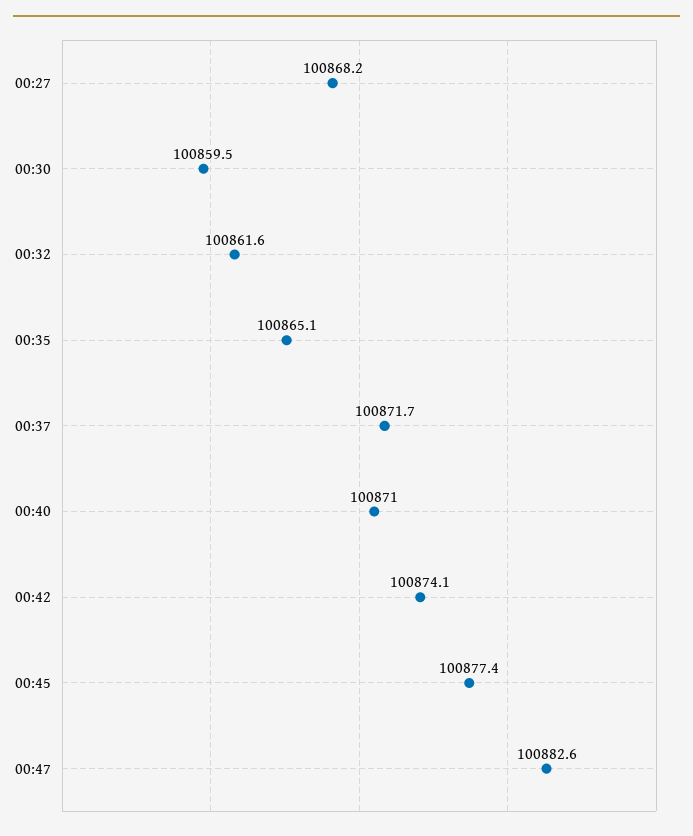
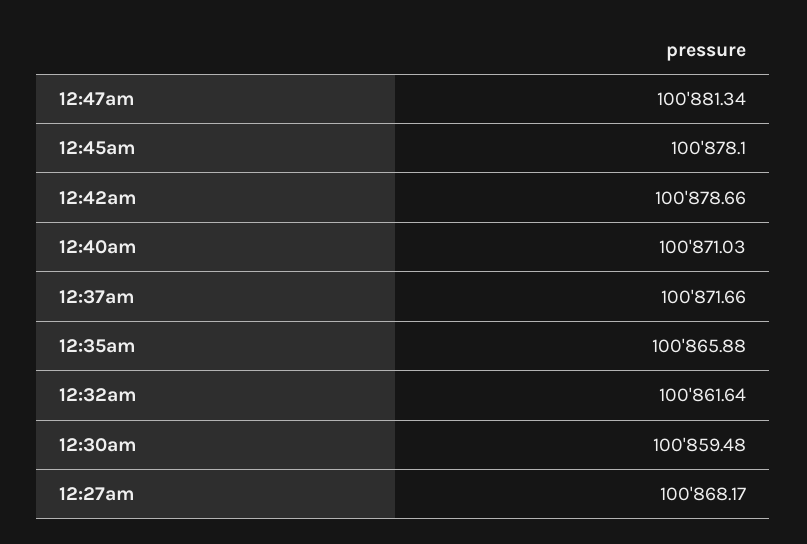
00:35: 100865.1 -> 100865.88
00:42: 100874.1 -> 100878.66
00:45: 100877.4 -> 100878.1
00:47: 100882.6 -> 100881.34

